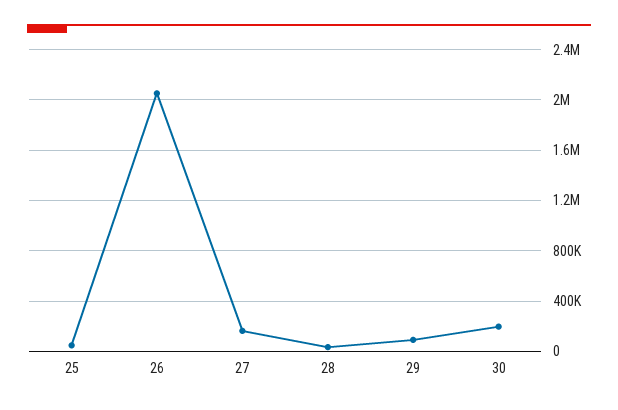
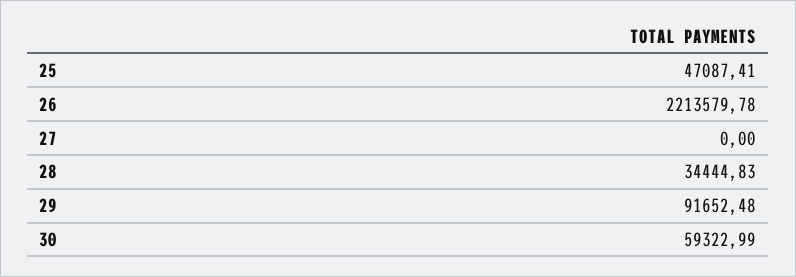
26: 2050000 -> 2213579.78
27: 150000 -> 0
30: 200000 -> 59322.99

